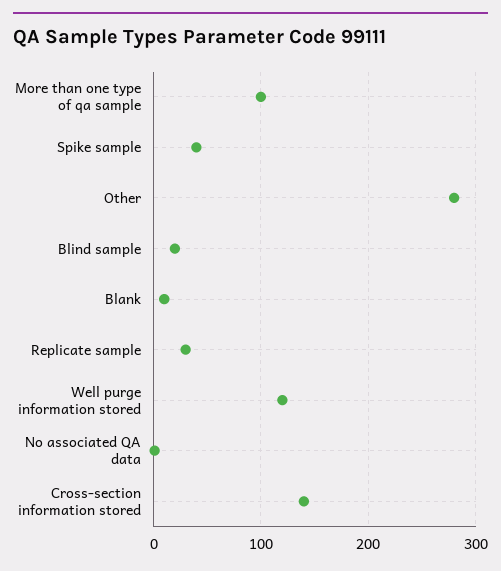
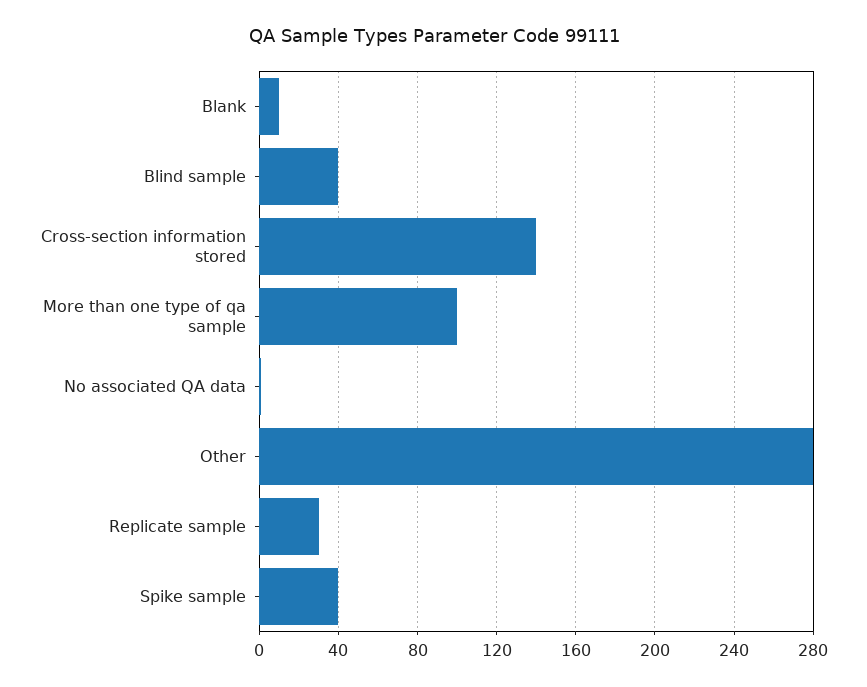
Blind sample: 20 -> 40
Well purge information stored: 120 -> none

